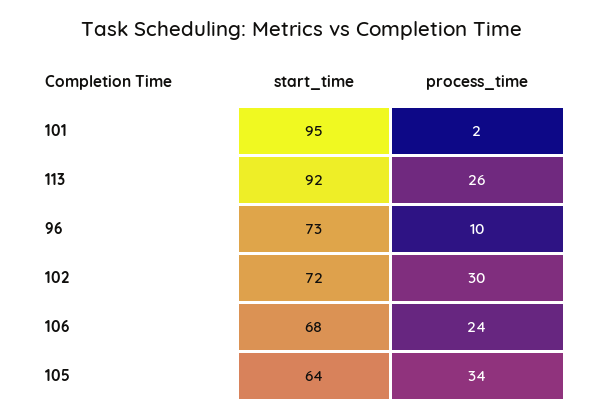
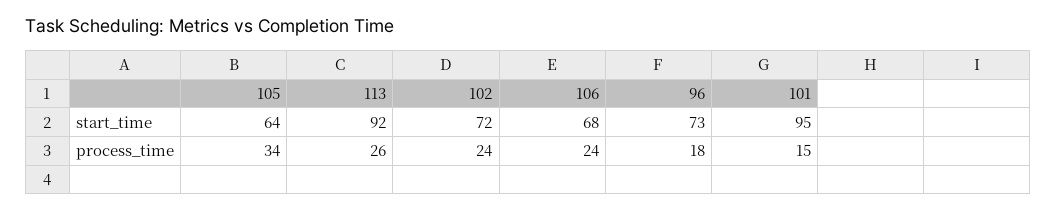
process_time, 101: 2 -> 15
process_time, 96: 10 -> 18
process_time, 102: 30 -> 24

